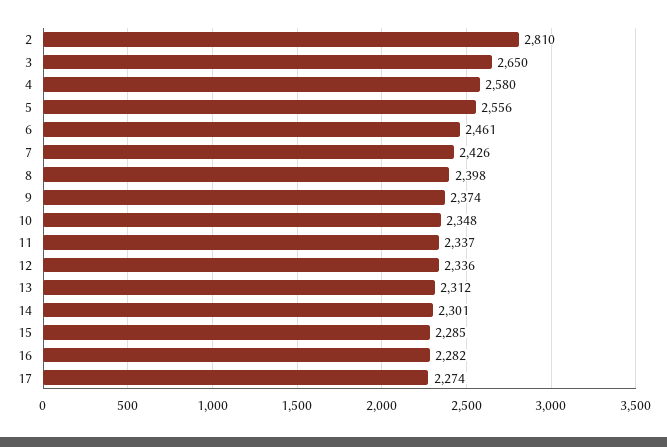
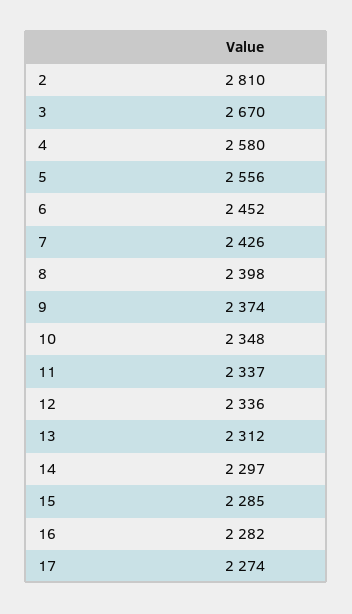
3: 2650 -> 2670
6: 2461 -> 2452
14: 2301 -> 2297

